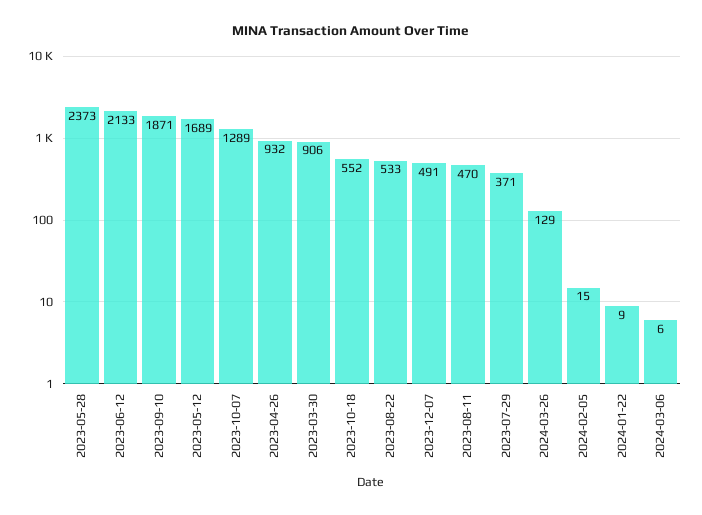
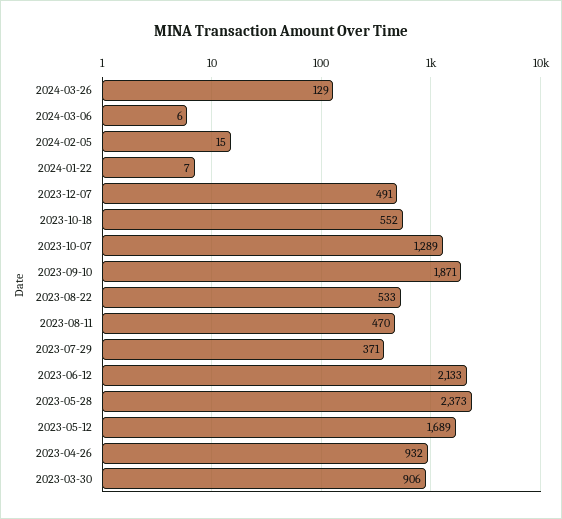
2024-01-22: 9 -> 7

